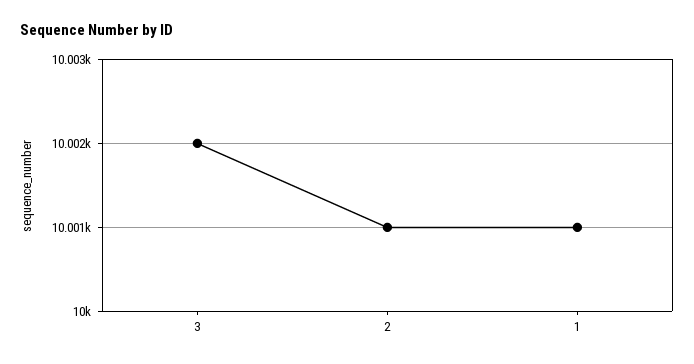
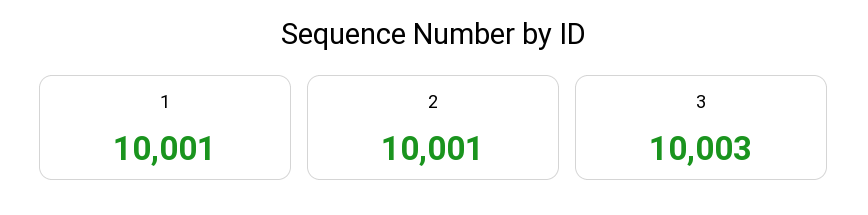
3: 10002 -> 10003

